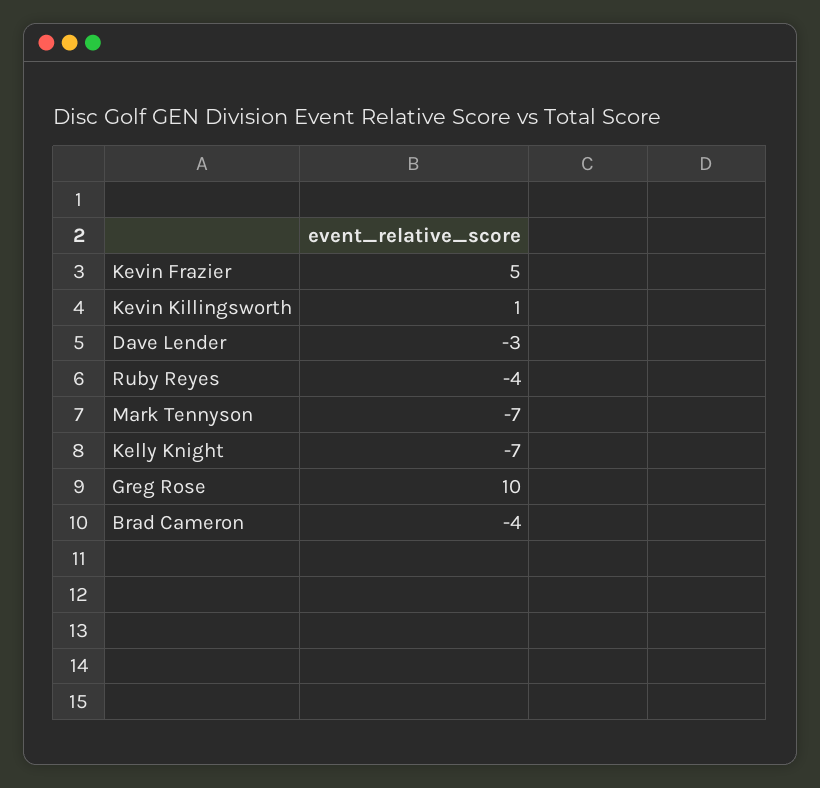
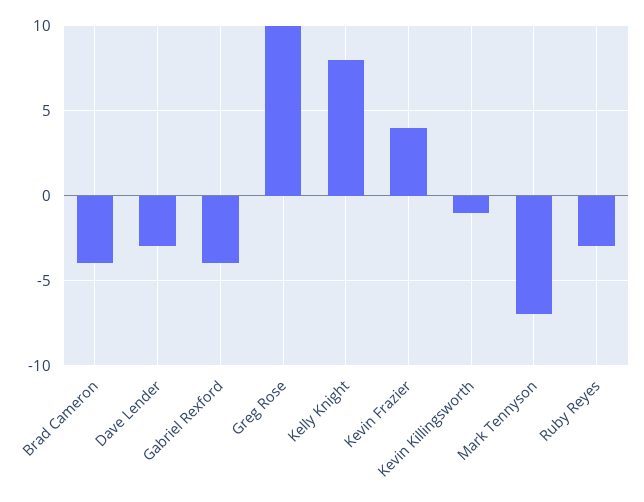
Kevin Frazier: 5 -> 4
Kevin Killingsworth: 1 -> -1
Ruby Reyes: -4 -> -3
Kelly Knight: -7 -> 8
Gabriel Rexford: none -> -4

